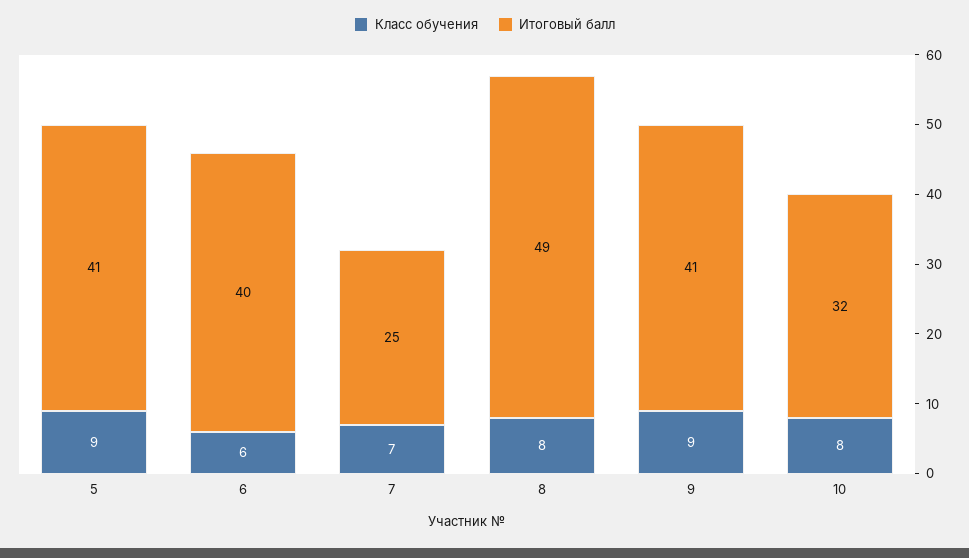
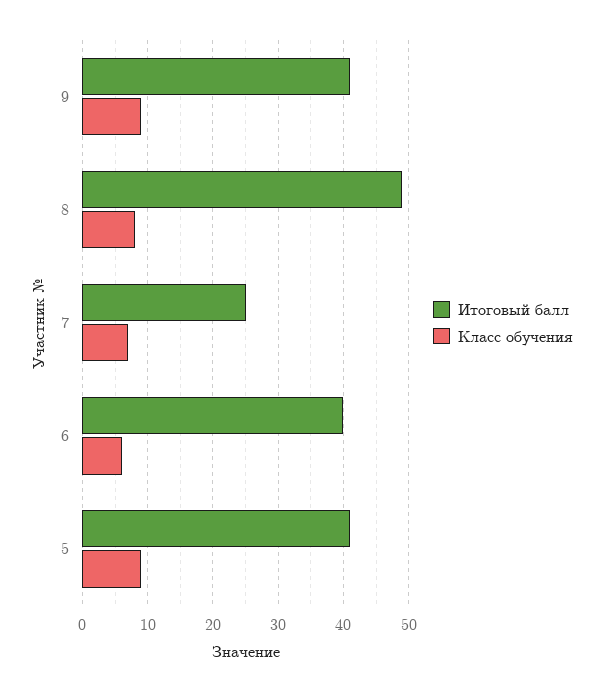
Класс обучения, 10: 8 -> none
Итоговый балл, 10: 32 -> none

